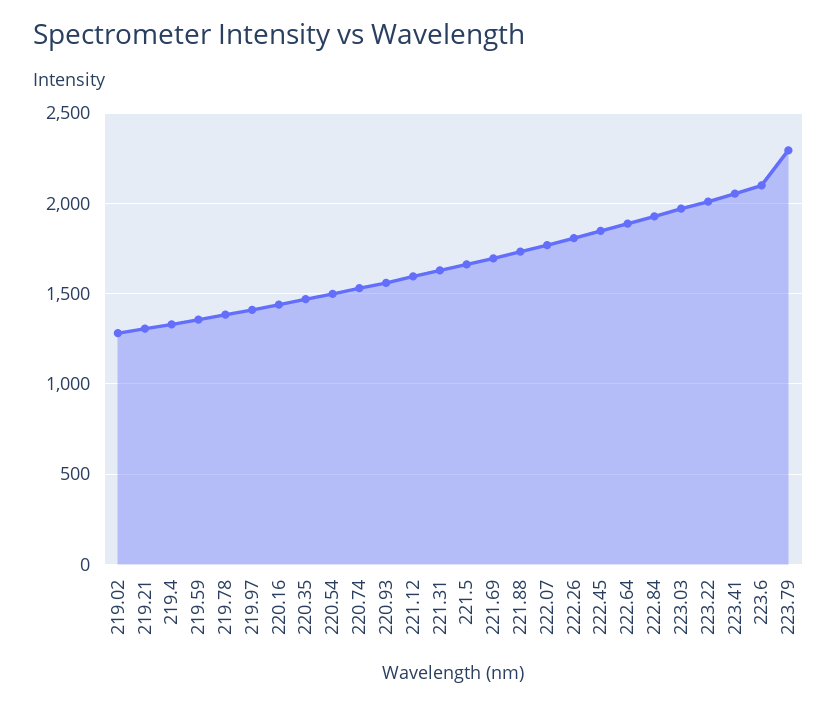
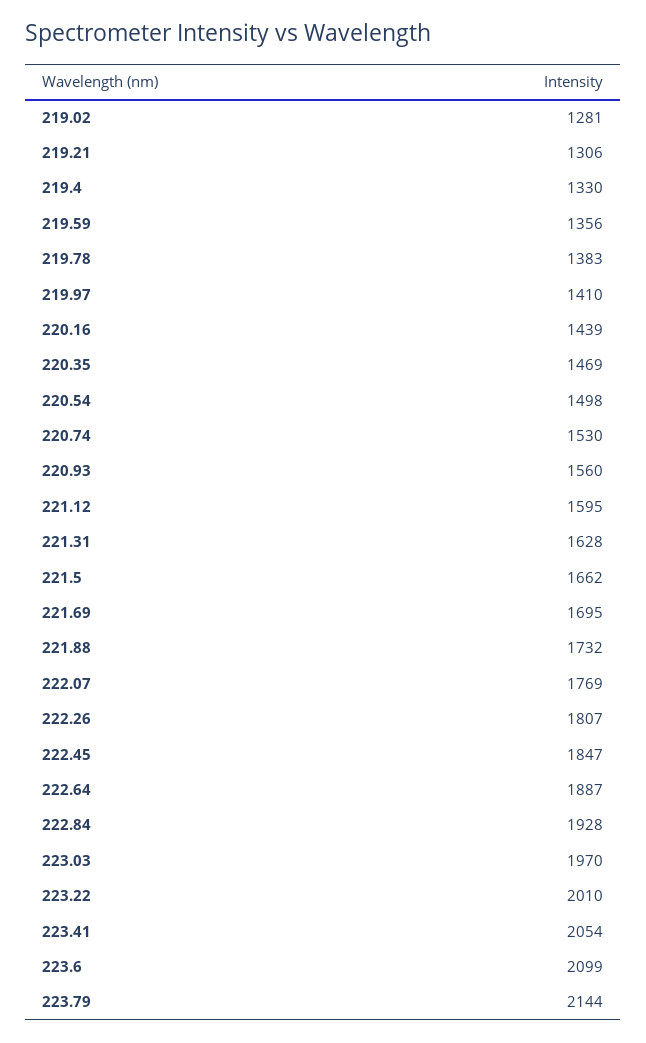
223.79: 2300 -> 2144

